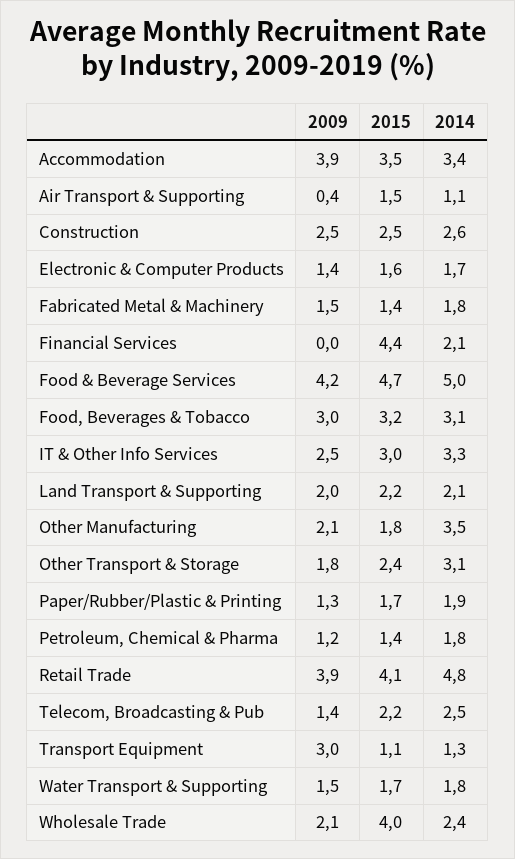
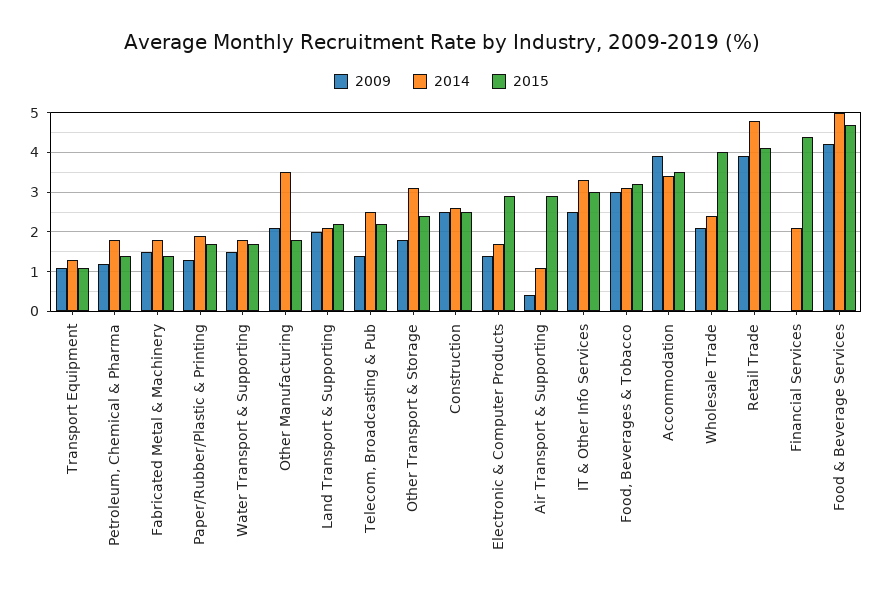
2015, Air Transport & Supporting: 1.5 -> 3
2015, Electronic & Computer Products: 1.6 -> 3
2009, Transport Equipment: 3 -> 1

